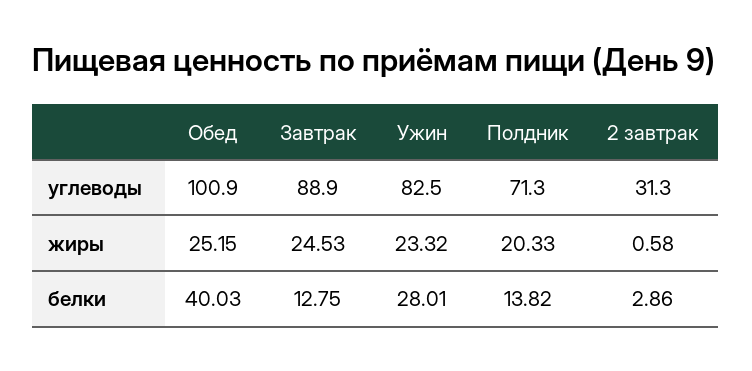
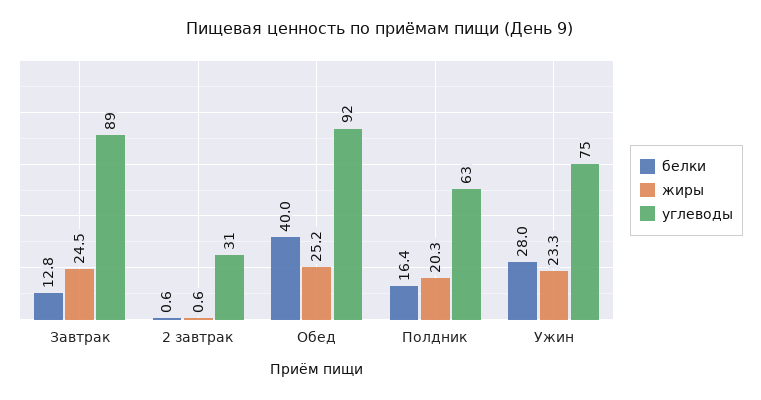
углеводы, Обед: 100.9 -> 92
углеводы, Ужин: 82.5 -> 75
углеводы, Полдник: 71.3 -> 63
белки, Полдник: 13.82 -> 16.4
белки, 2 завтрак: 2.86 -> 0.6

